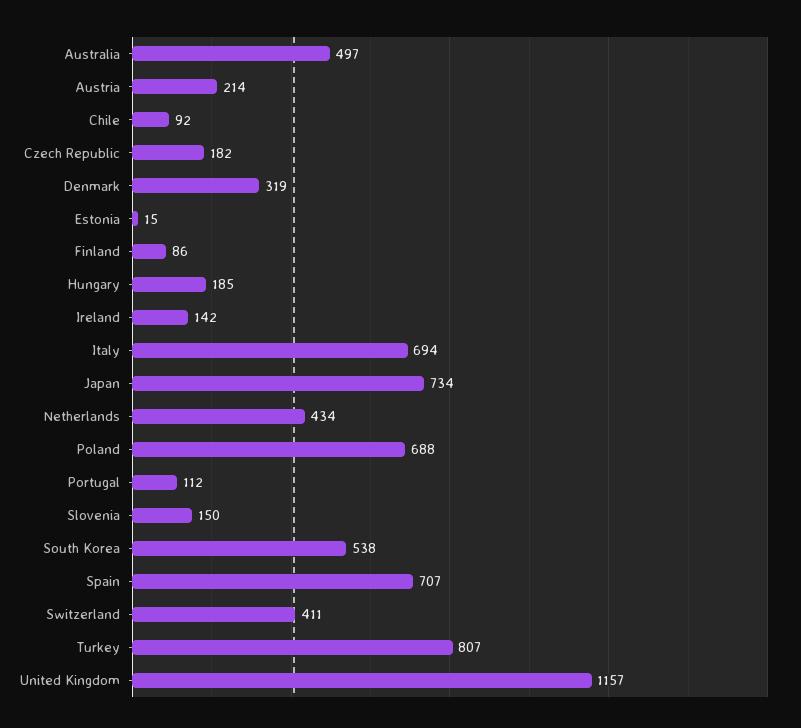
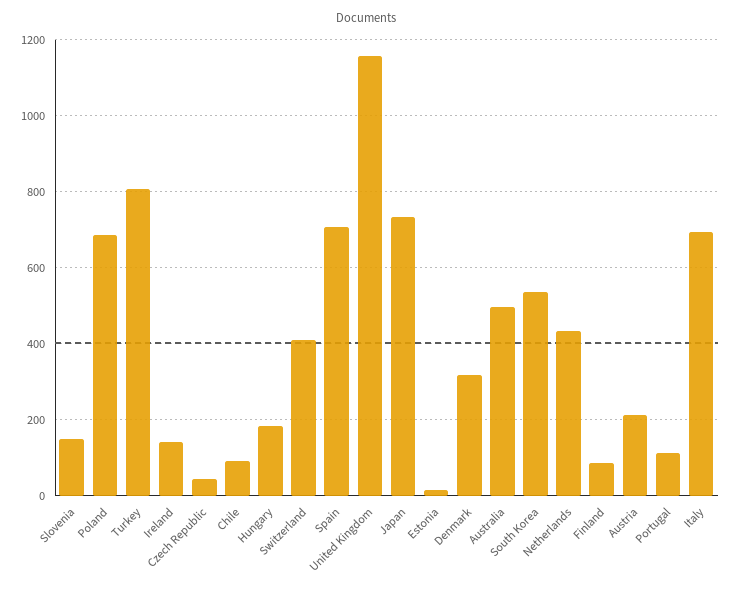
Czech Republic: 182 -> 40

